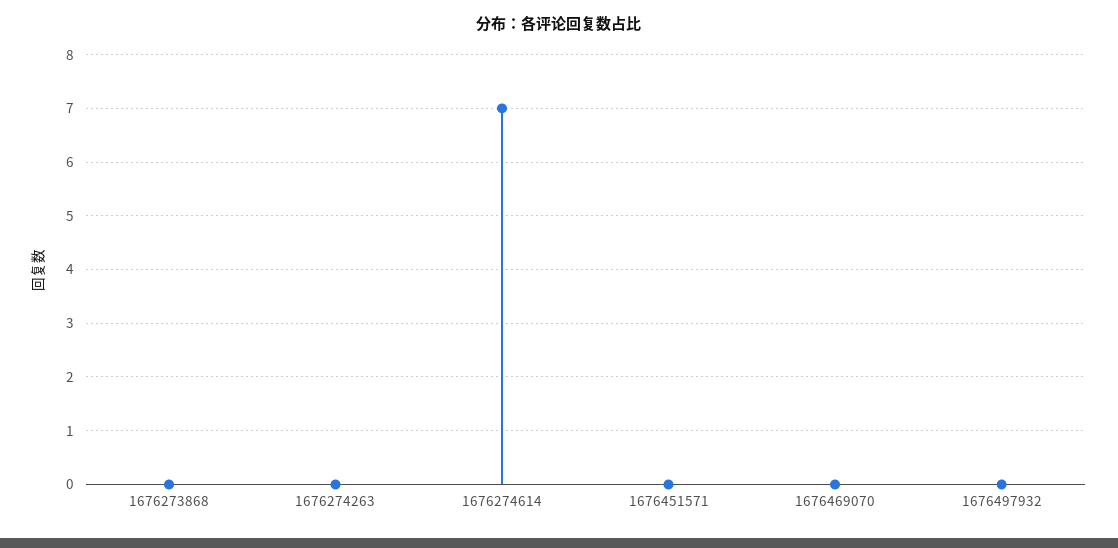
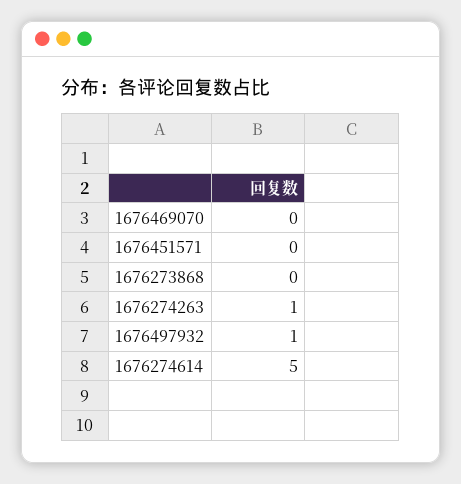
1676274263: 0 -> 1
1676274614: 7 -> 5
1676497932: 0 -> 1

